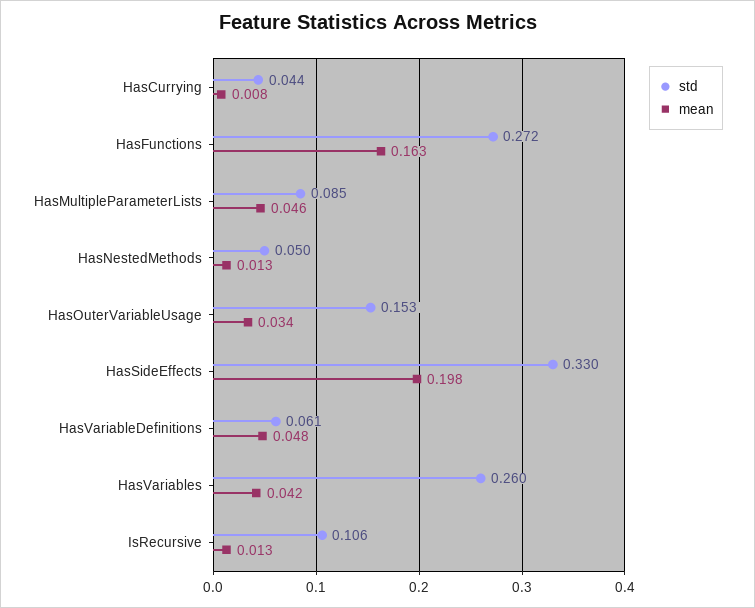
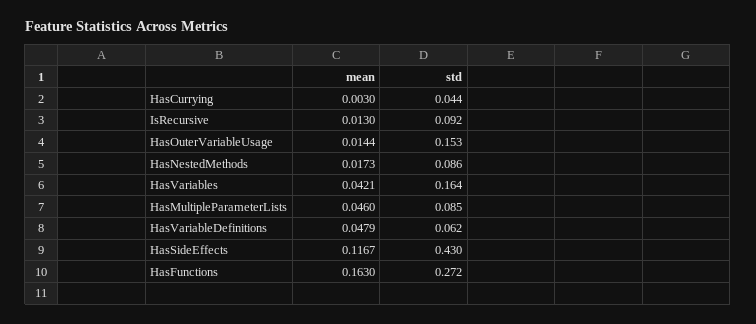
mean, HasCurrying: 0.008 -> 0.003
std, HasNestedMethods: 0.05 -> 0.086
mean, HasNestedMethods: 0.013 -> 0.0173
mean, HasOuterVariableUsage: 0.034 -> 0.0144
std, HasSideEffects: 0.33 -> 0.43
mean, HasSideEffects: 0.198 -> 0.1167
std, HasVariableDefinitions: 0.061 -> 0.062
std, HasVariables: 0.26 -> 0.164
std, IsRecursive: 0.106 -> 0.092

